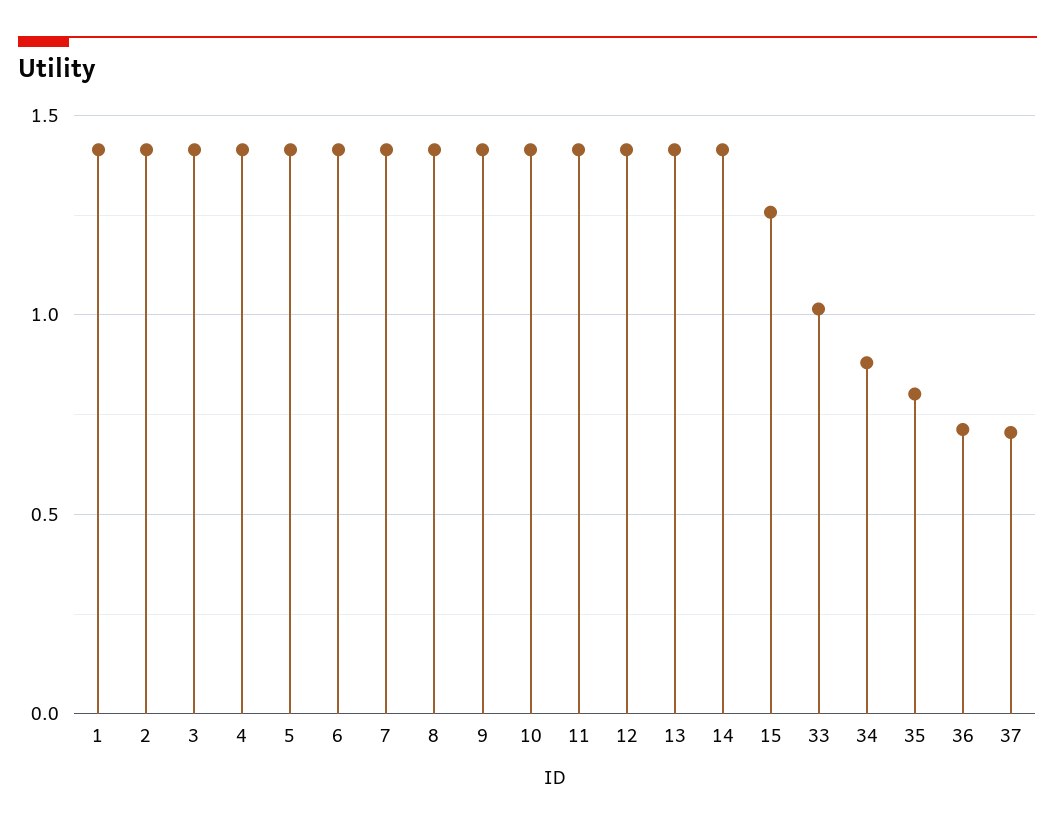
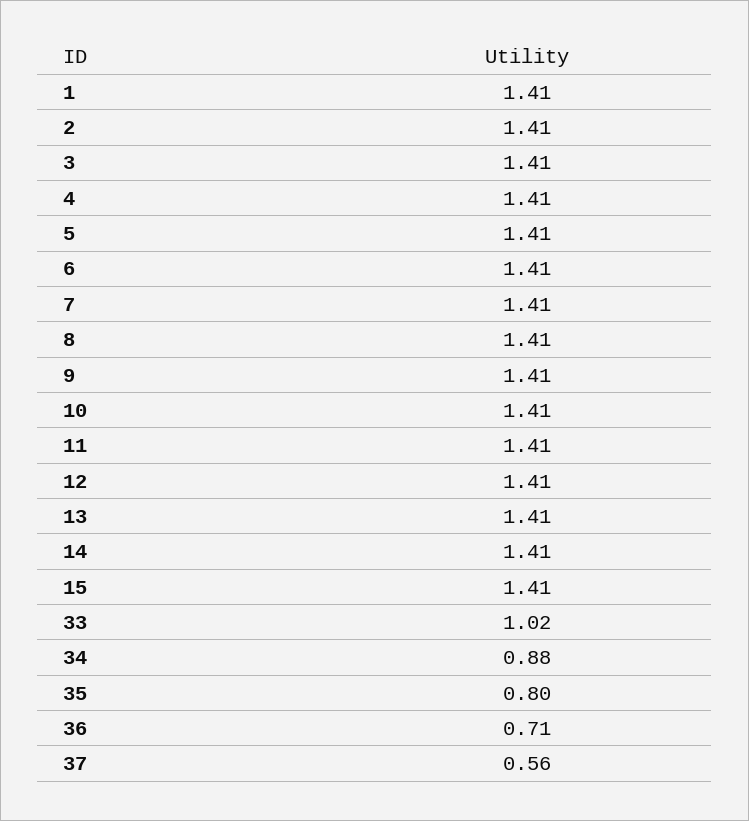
15: 1.25 -> 1.41
37: 0.7 -> 0.56

